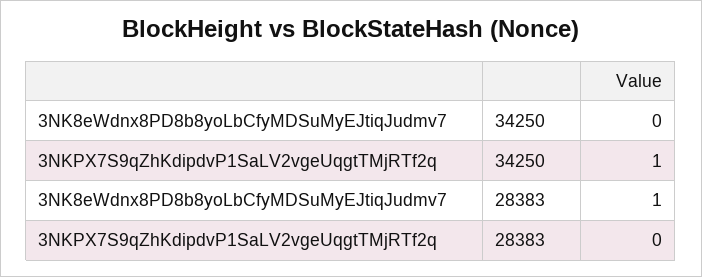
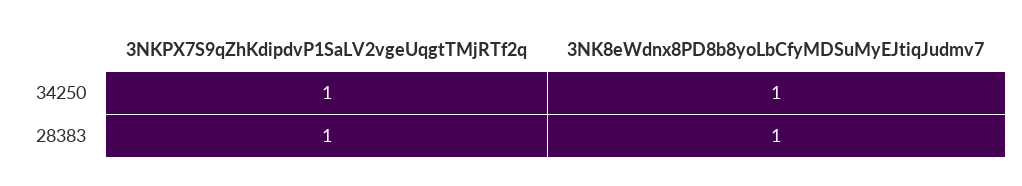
3NK8eWdnx8PD8b8yoLbCfyMDSuMyEJtiqJudmv7, 34250: 0 -> 1
3NKPX7S9qZhKdipdvP1SaLV2vgeUqgtTMjRTf2q, 28383: 0 -> 1

